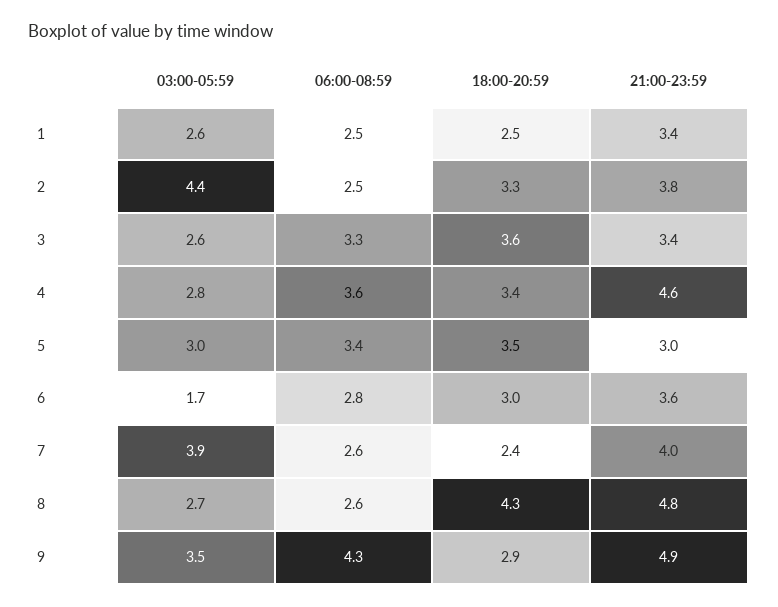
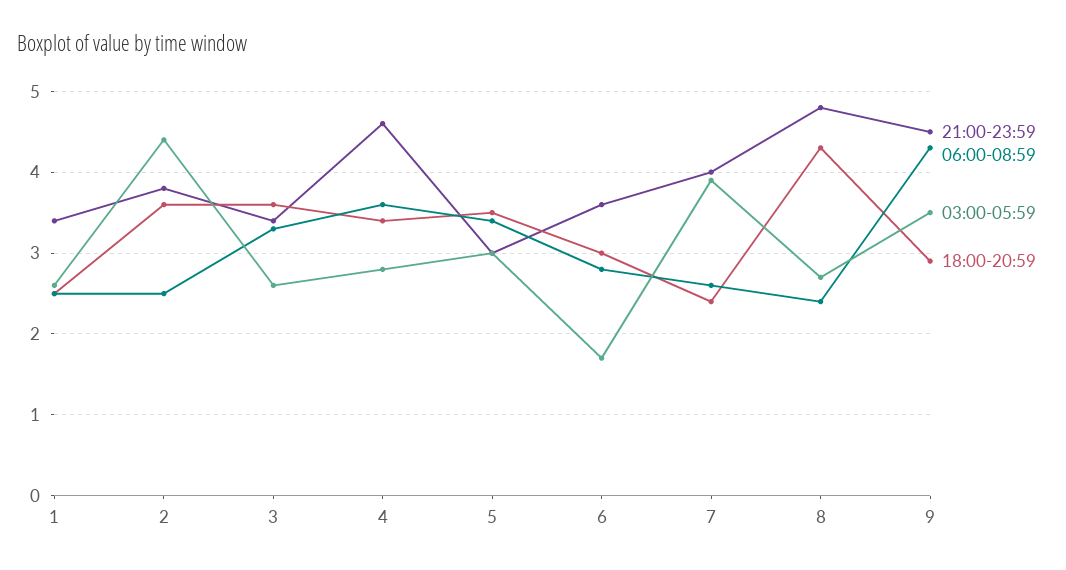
18:00-20:59, 2: 3.3 -> 3.6
06:00-08:59, 8: 2.6 -> 2.4
21:00-23:59, 9: 4.9 -> 4.5

